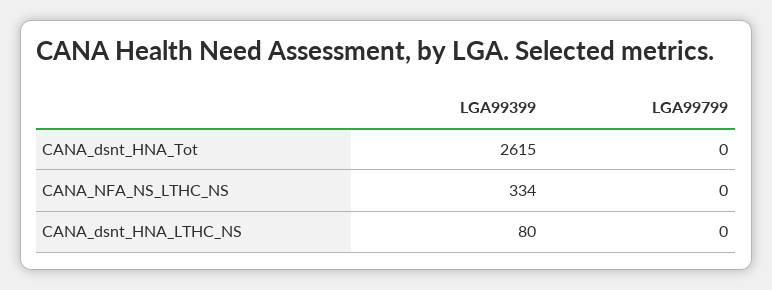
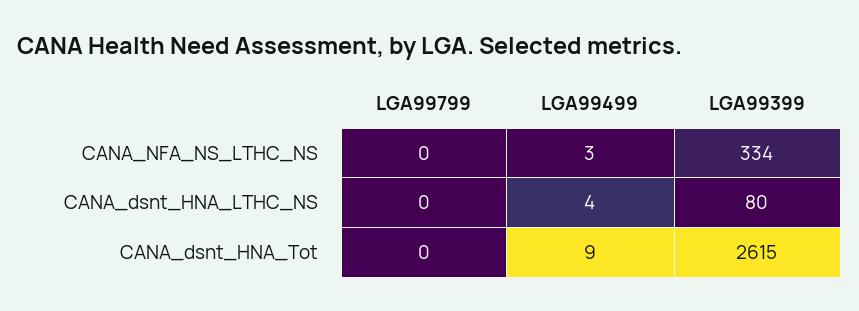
LGA99499, CANA_NFA_NS_LTHC_NS: none -> 3
LGA99499, CANA_dsnt_HNA_LTHC_NS: none -> 4
LGA99499, CANA_dsnt_HNA_Tot: none -> 9

